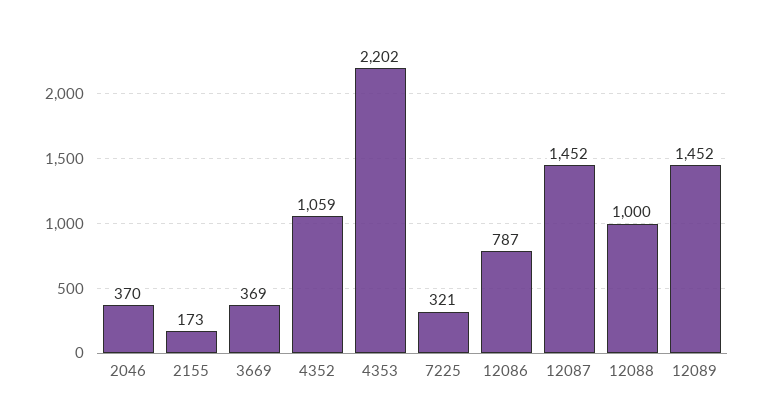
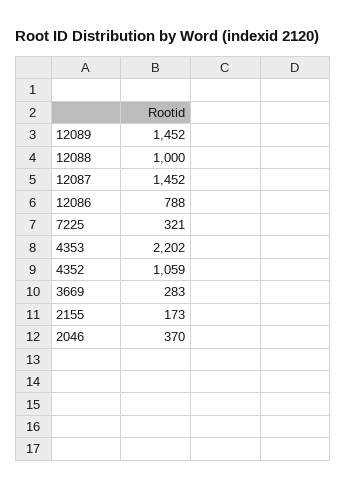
3669: 369 -> 283
12086: 787 -> 788

